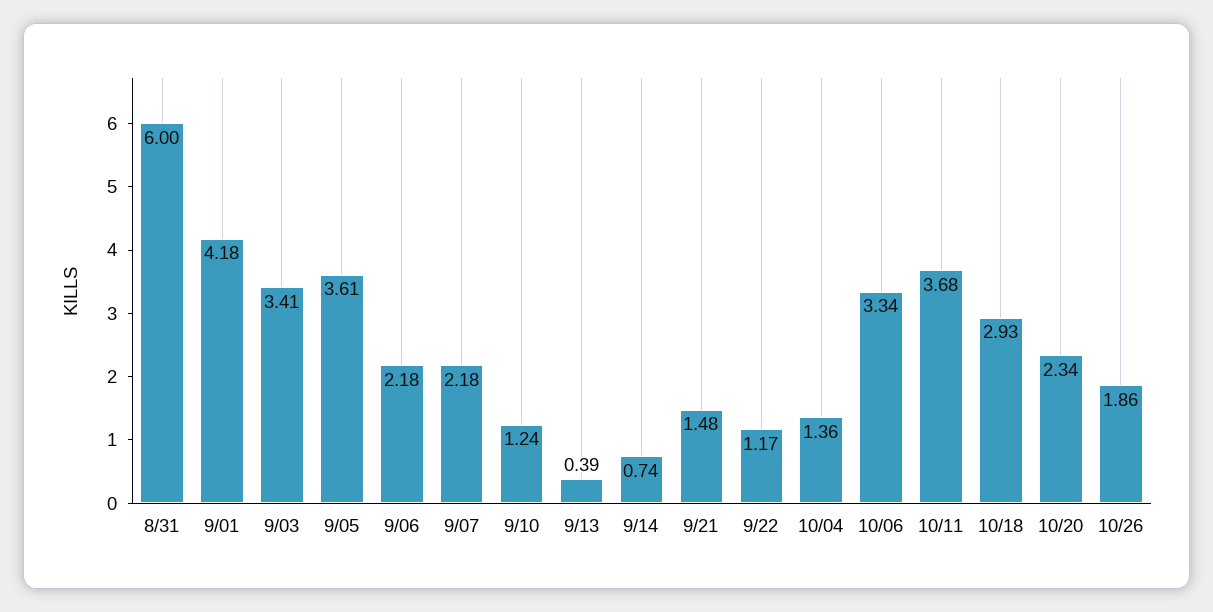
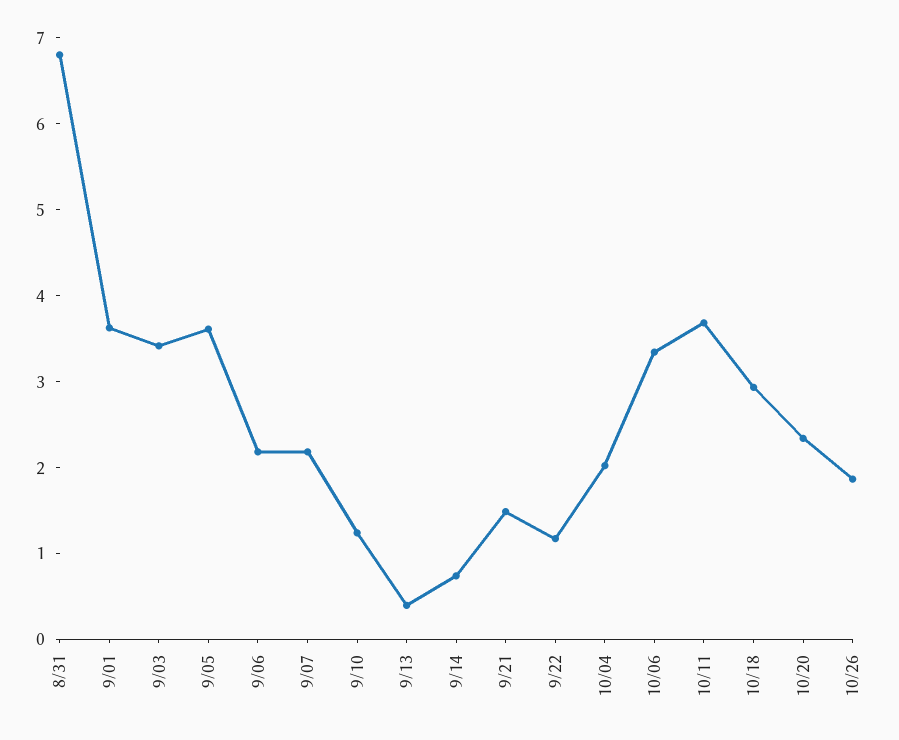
8/31: 6 -> 6.8
9/01: 4.18 -> 3.6
10/04: 1.36 -> 2

